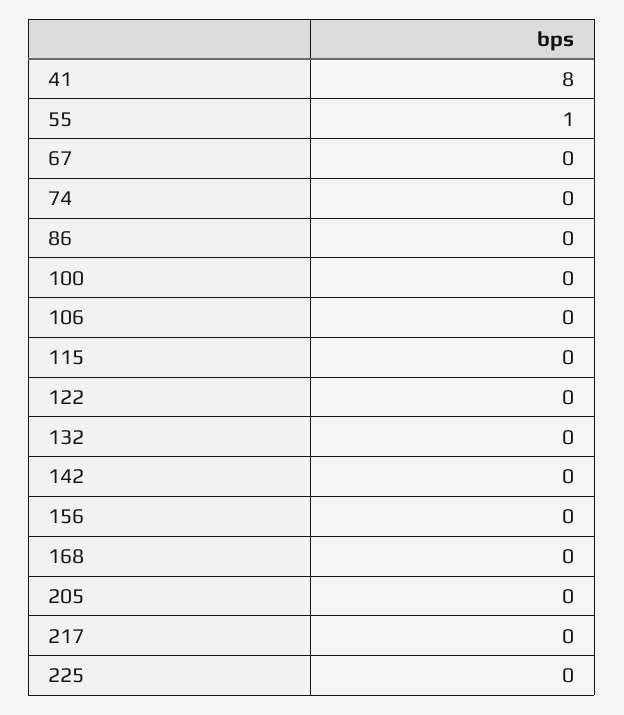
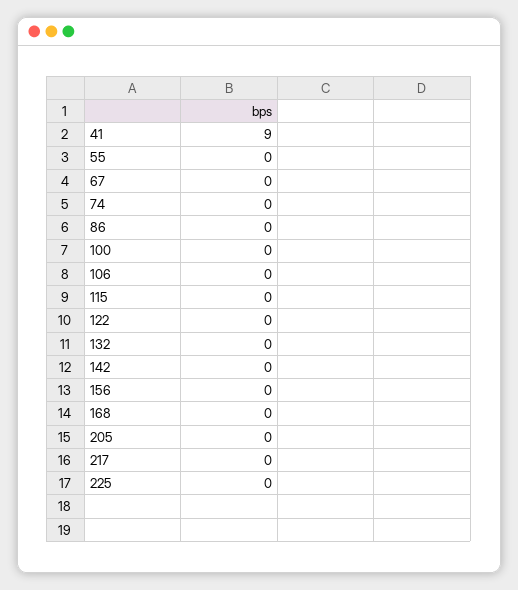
41: 8 -> 9
55: 1 -> 0

